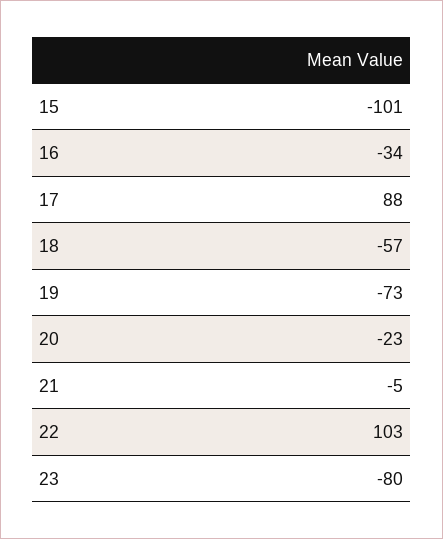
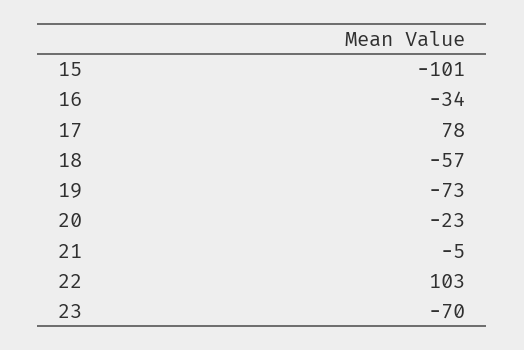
17: 88 -> 78
23: -80 -> -70

